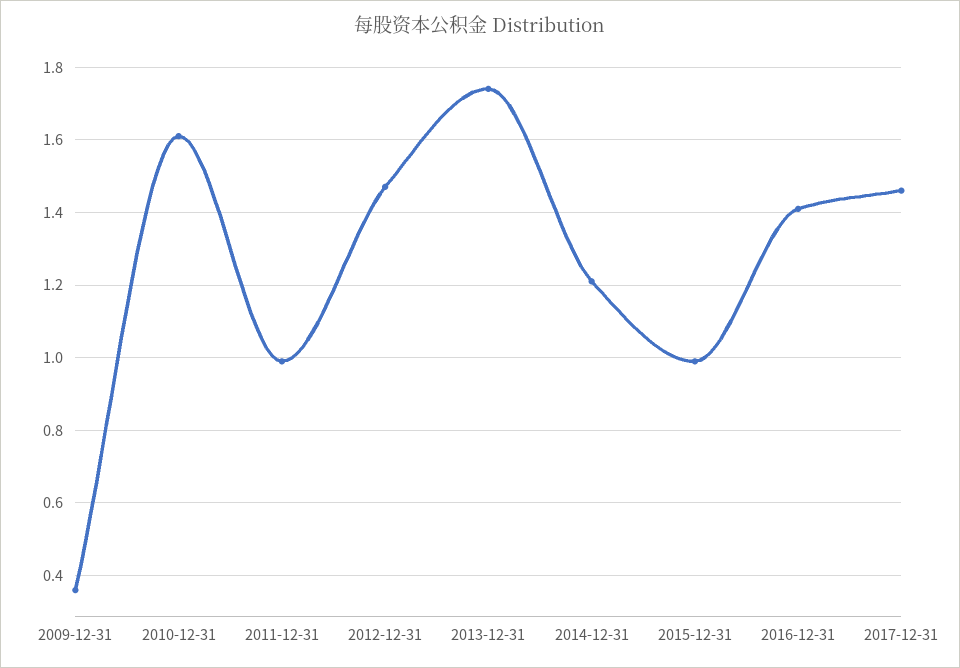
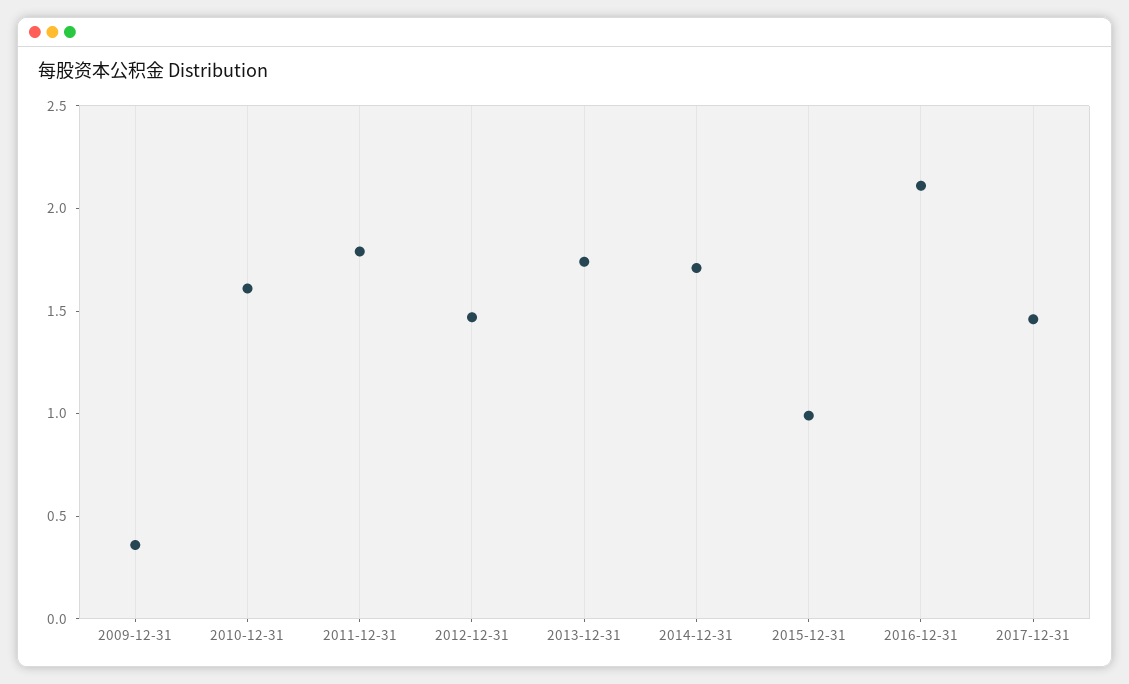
2011-12-31: 1 -> 1.8
2014-12-31: 1.2 -> 1.7
2016-12-31: 1.4 -> 2.1

